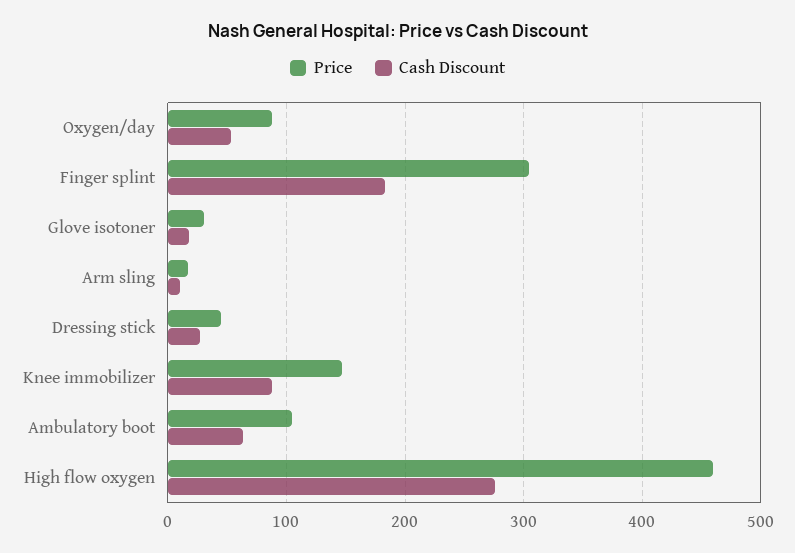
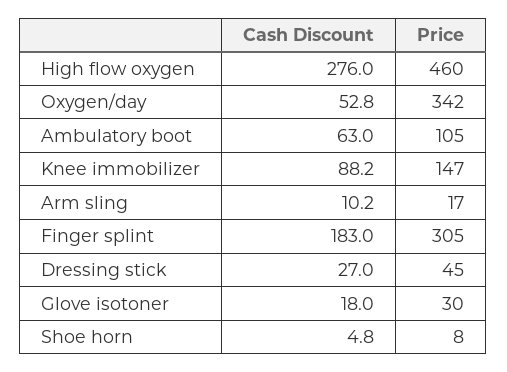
Price, Oxygen/day: 90 -> 342
Cash Discount, Shoe horn: none -> 4.8
Price, Shoe horn: none -> 8

